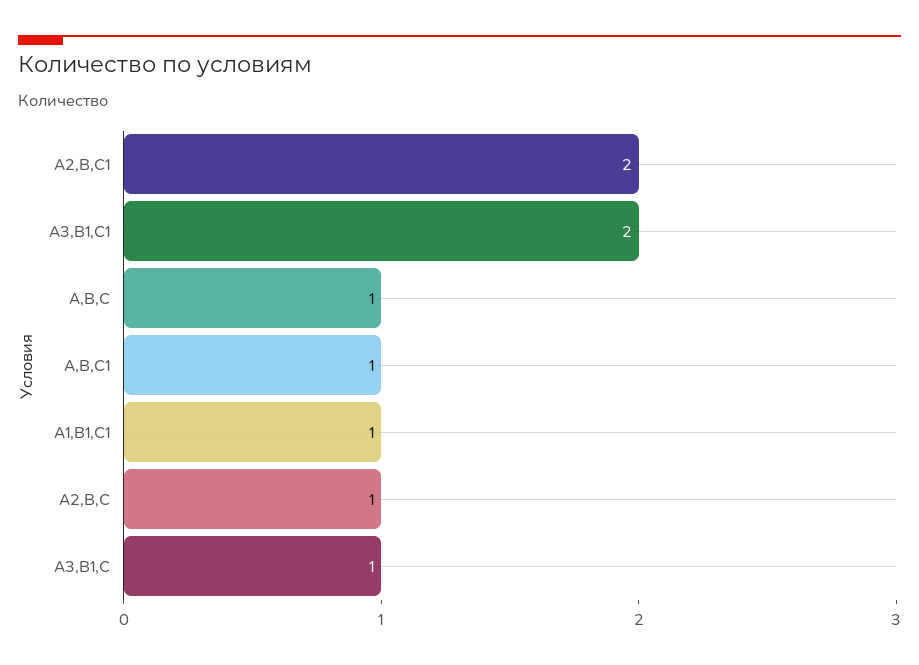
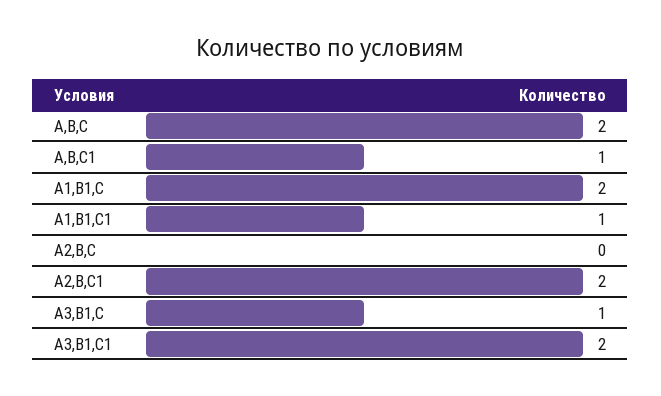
A,B,C: 1 -> 2
A2,B,C: 1 -> 0
A1,B1,C: none -> 2

